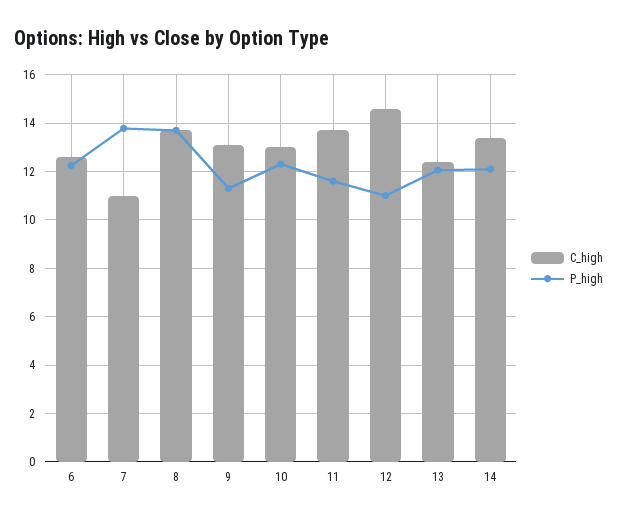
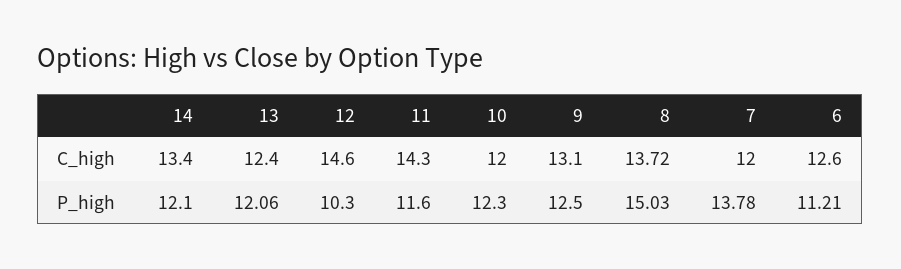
P_high, 6: 12.25 -> 11.21
C_high, 7: 11 -> 12
P_high, 8: 13.75 -> 15.03
P_high, 9: 11.25 -> 12.5
C_high, 10: 13 -> 12
C_high, 11: 13.75 -> 14.3
P_high, 12: 11 -> 10.3

